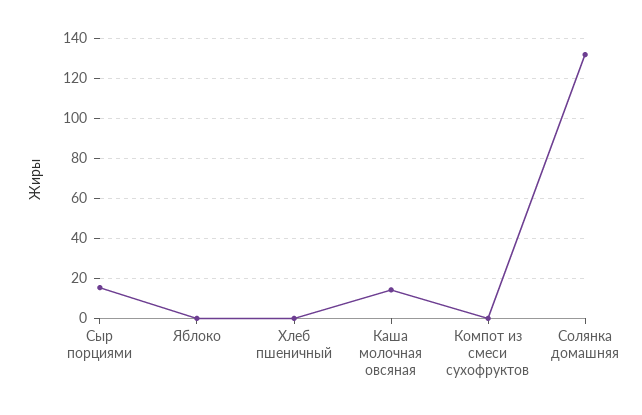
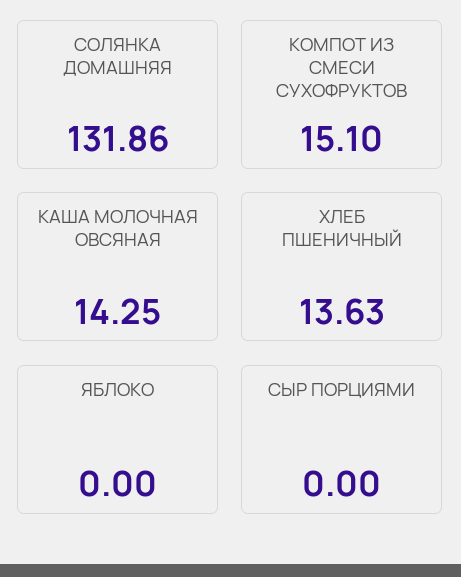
Сыр порциями: 15 -> 0
Хлеб пшеничный: 0 -> 13.63
Компот из смеси сухофруктов: 0 -> 15.1

